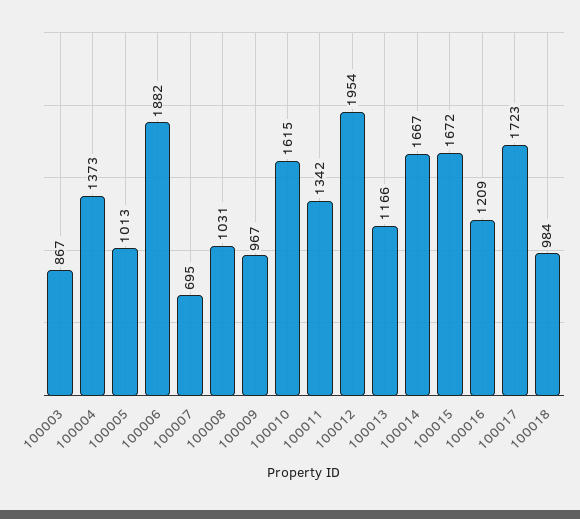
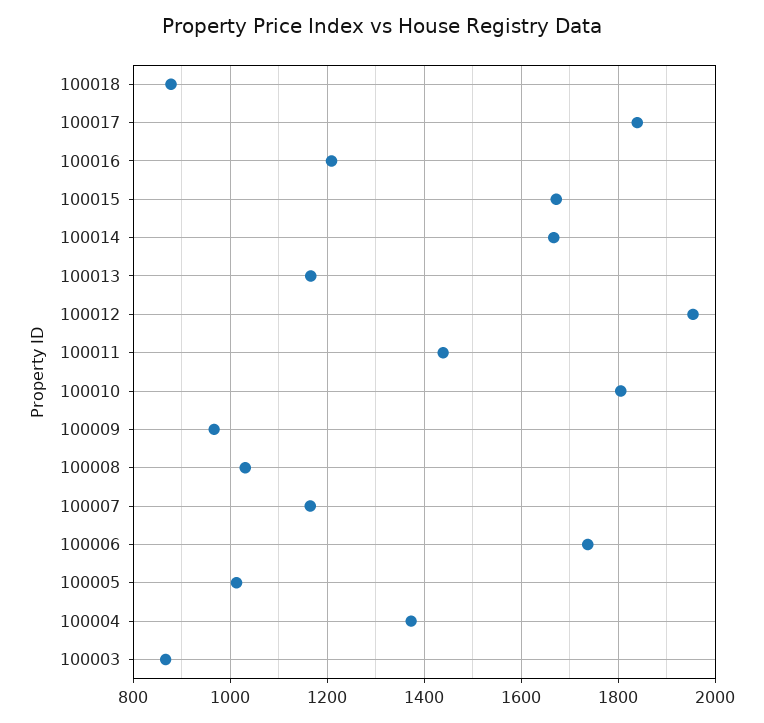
100006: 1882 -> 1740
100007: 695 -> 1160
100010: 1615 -> 1800
100011: 1342 -> 1440
100017: 1723 -> 1840
100018: 984 -> 880

